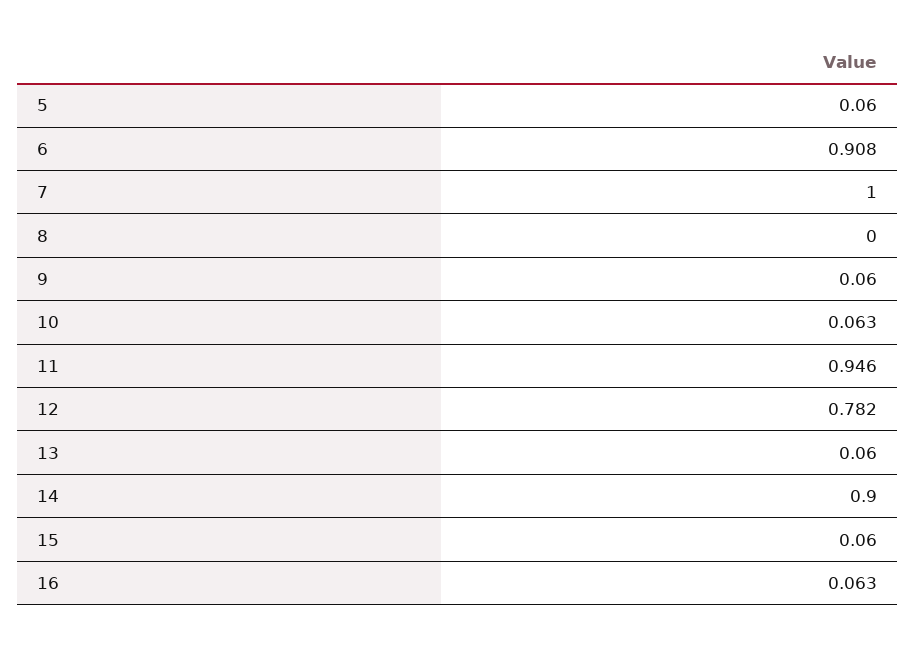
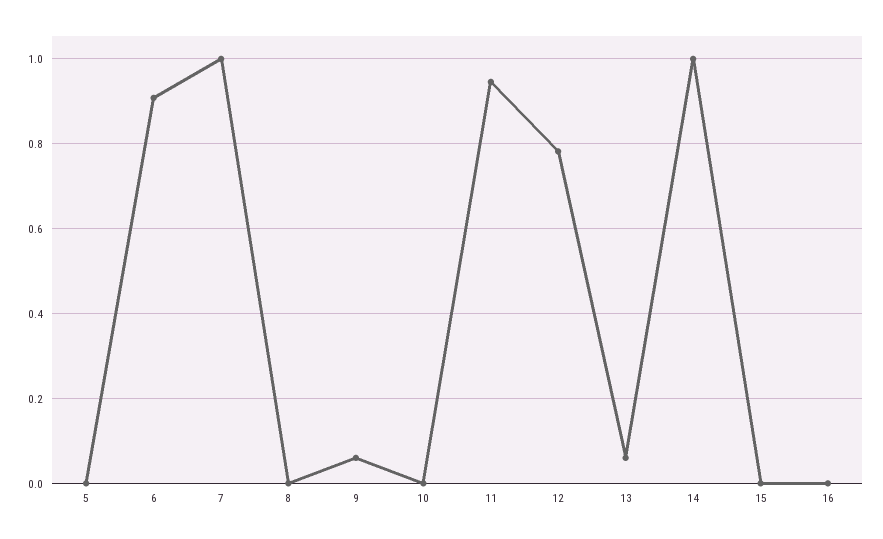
5: 0.06 -> 0
10: 0.063 -> 0
14: 0.9 -> 1
15: 0.06 -> 0
16: 0.063 -> 0

